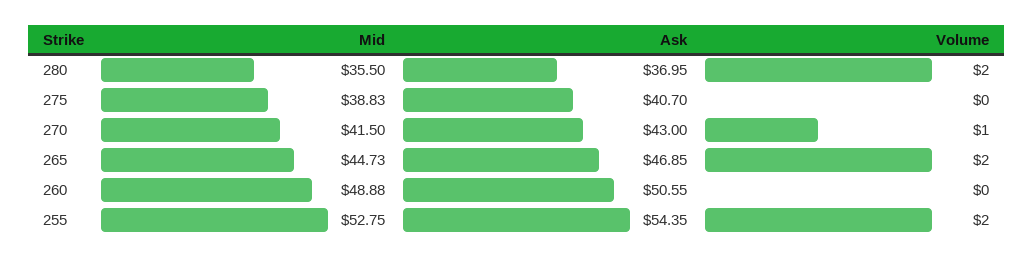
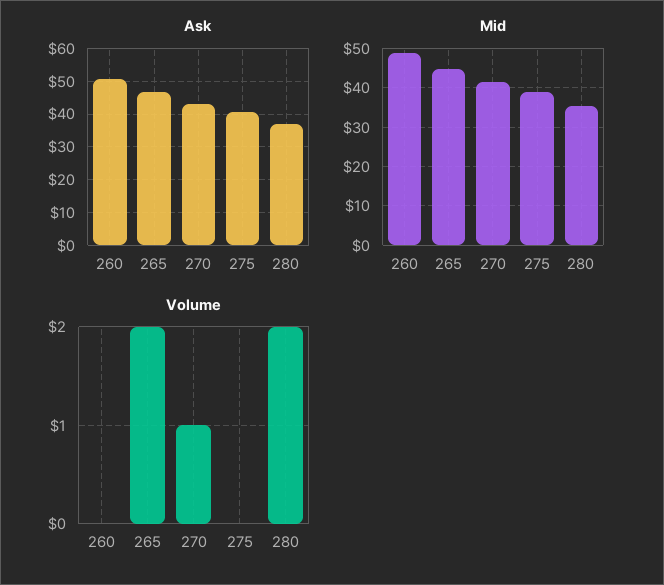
Mid, 255: 52.75 -> none
Ask, 255: 54.35 -> none
Volume, 255: 2 -> none

